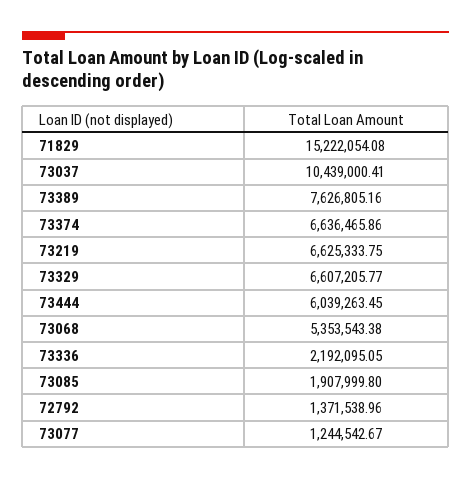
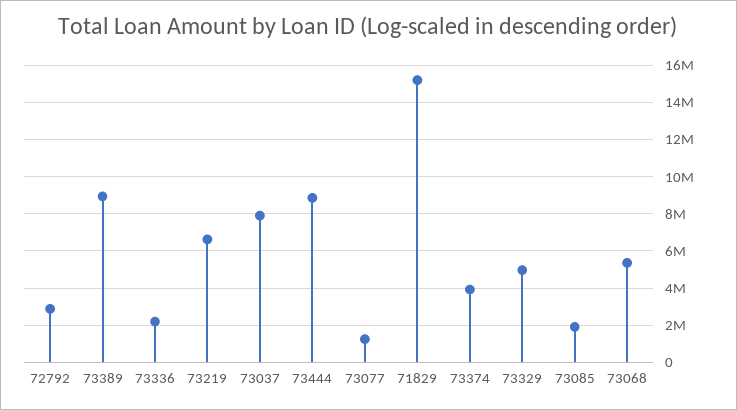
73037: 10439000.41 -> 8000000
73389: 7626805.16 -> 9000000
73374: 6636465.86 -> 4000000
73329: 6607205.77 -> 5000000
73444: 6039263.45 -> 9000000
72792: 1371538.96 -> 3000000

